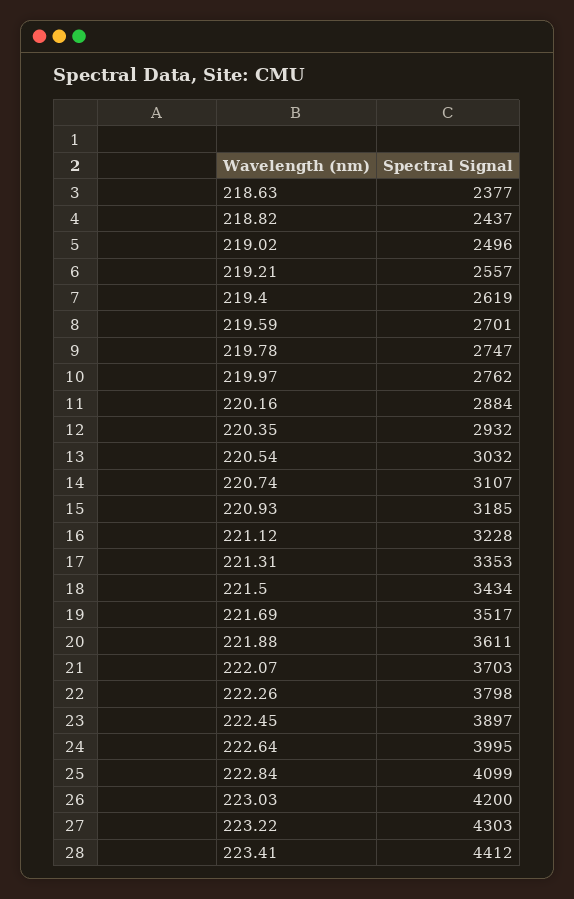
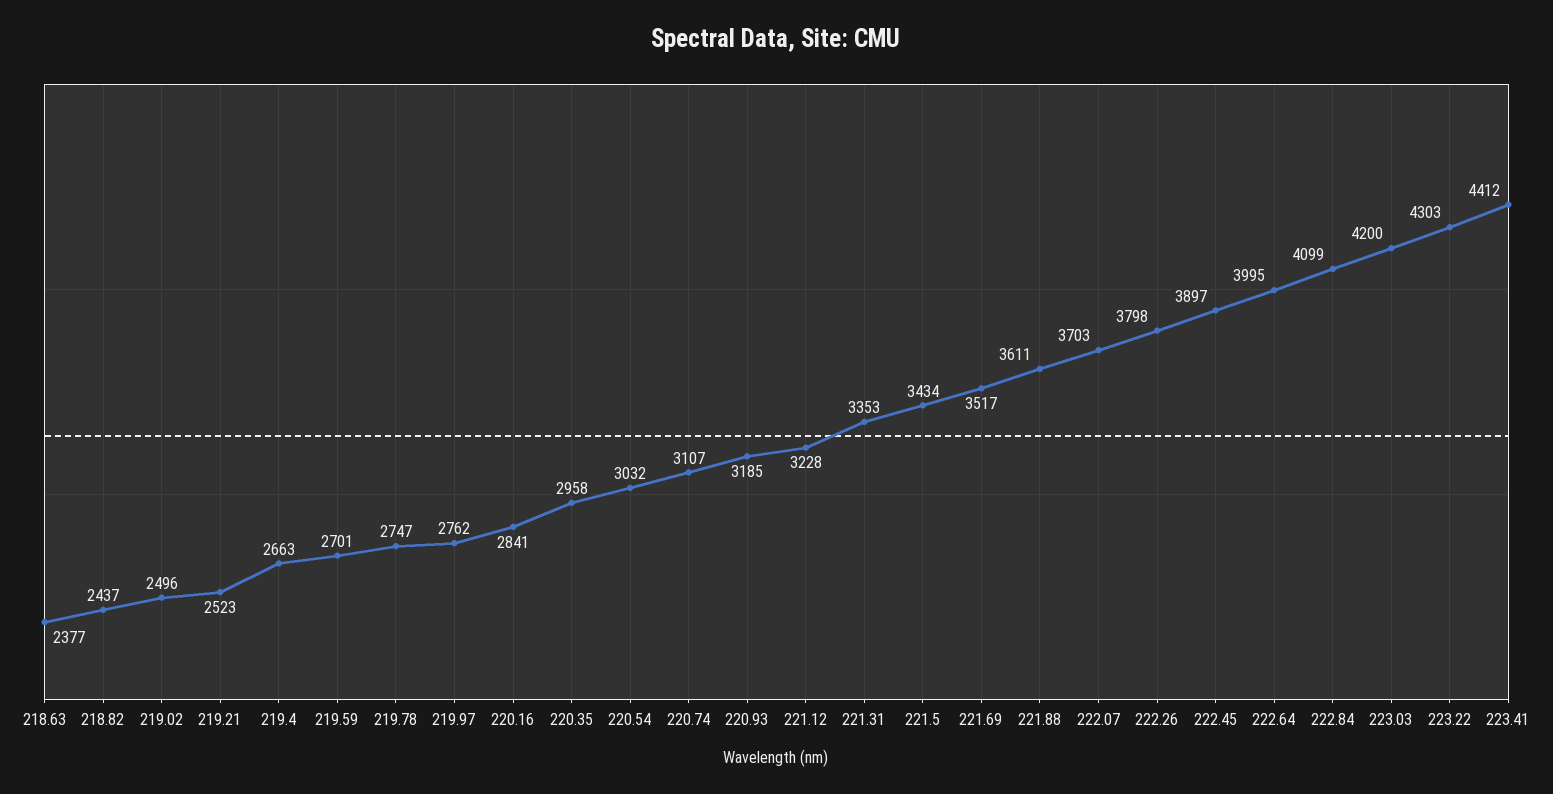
219.21: 2557 -> 2523
219.4: 2619 -> 2663
220.16: 2884 -> 2841
220.35: 2932 -> 2958

